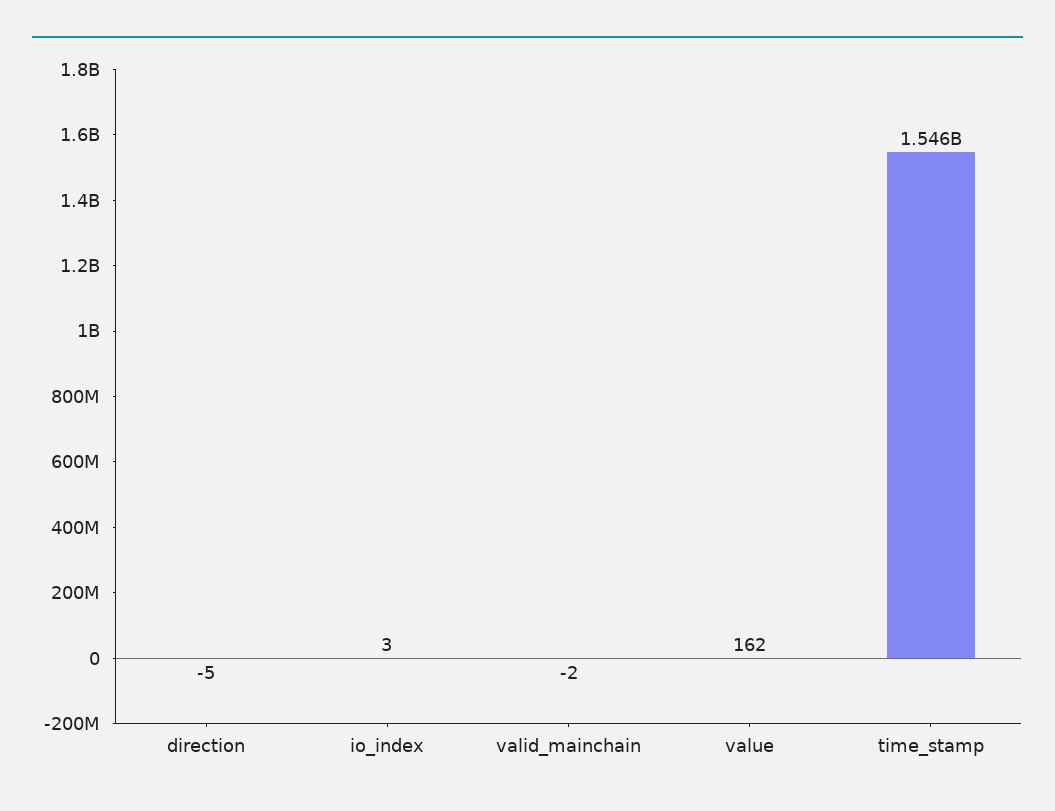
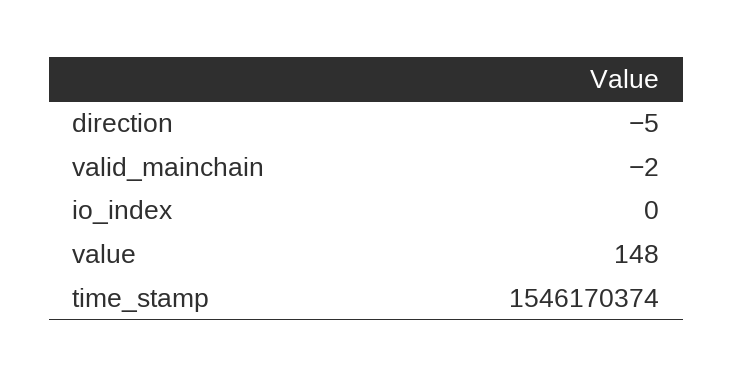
io_index: 3 -> 0
value: 162 -> 148

